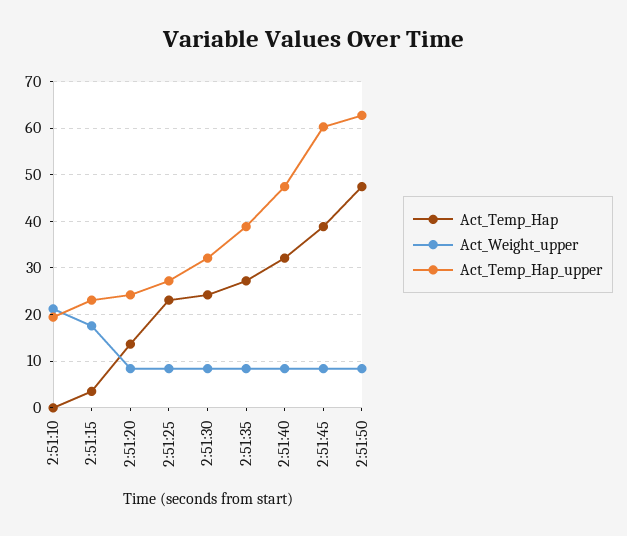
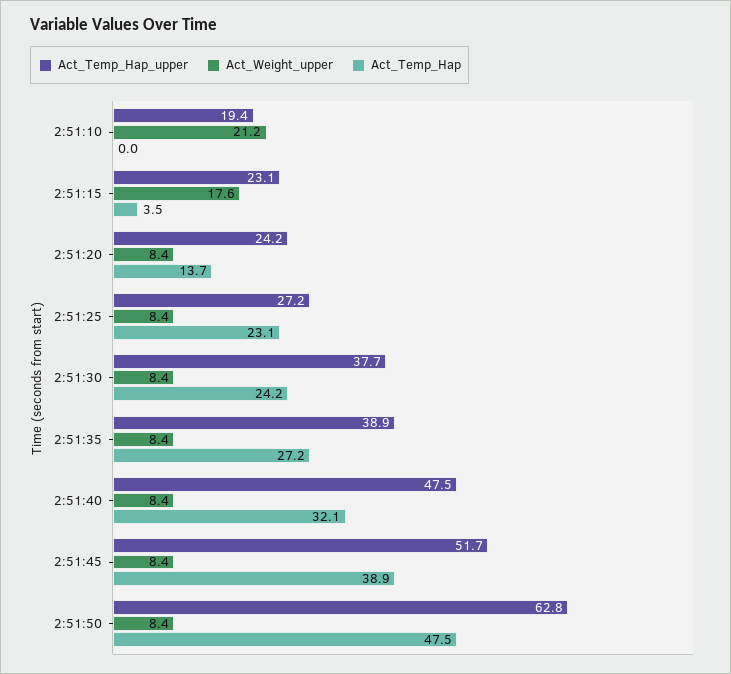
Act_Temp_Hap_upper, 2:51:30: 32 -> 37.7
Act_Temp_Hap_upper, 2:51:45: 60 -> 51.7

